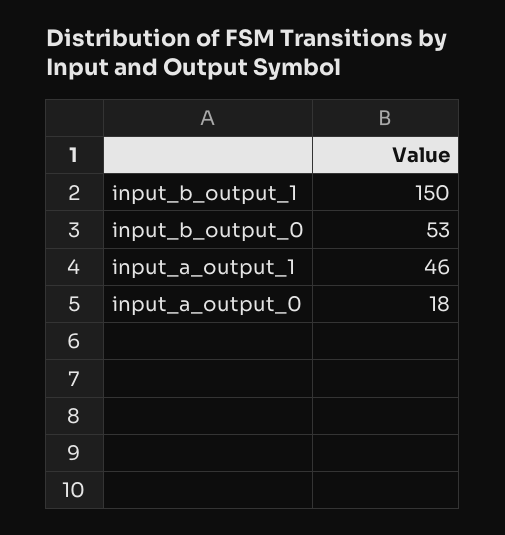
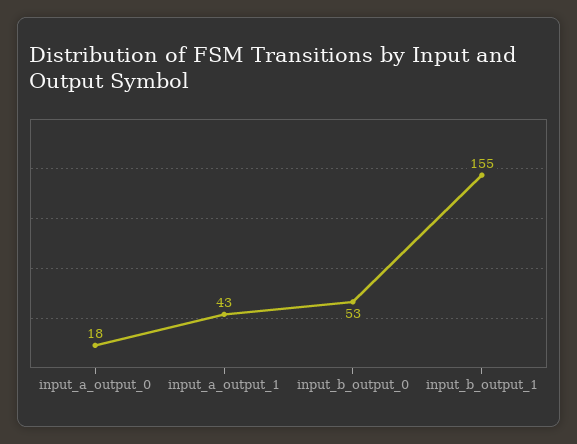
input_b_output_1: 150 -> 155
input_a_output_1: 46 -> 43

